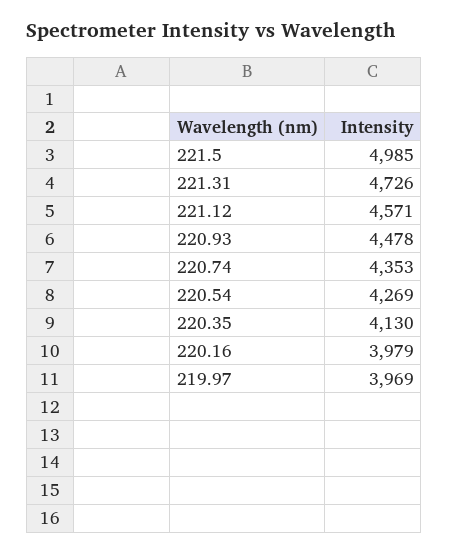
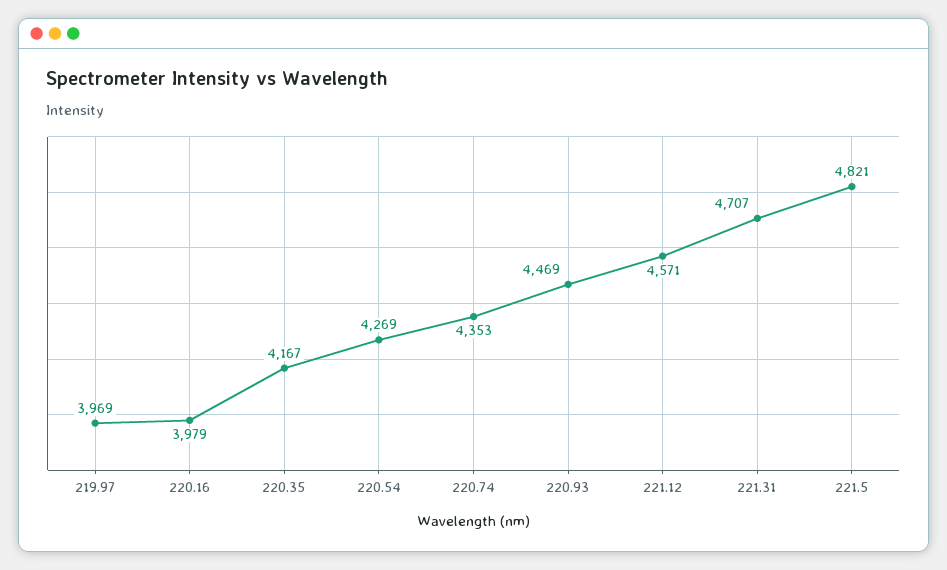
221.5: 4985 -> 4821
221.31: 4726 -> 4707
220.93: 4478 -> 4469
220.35: 4130 -> 4167

